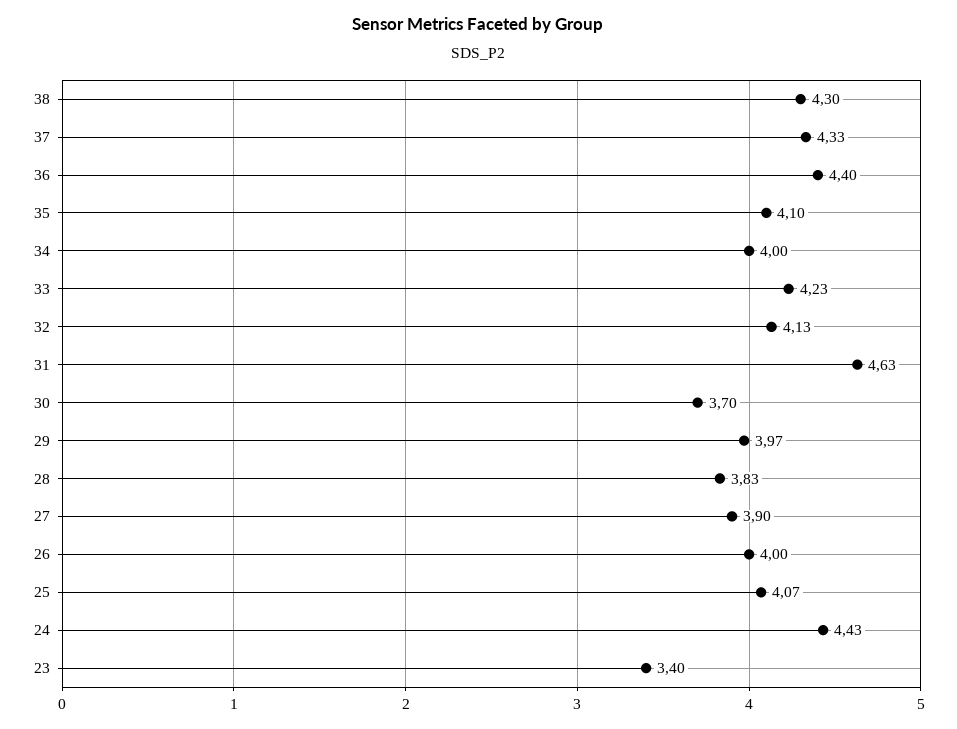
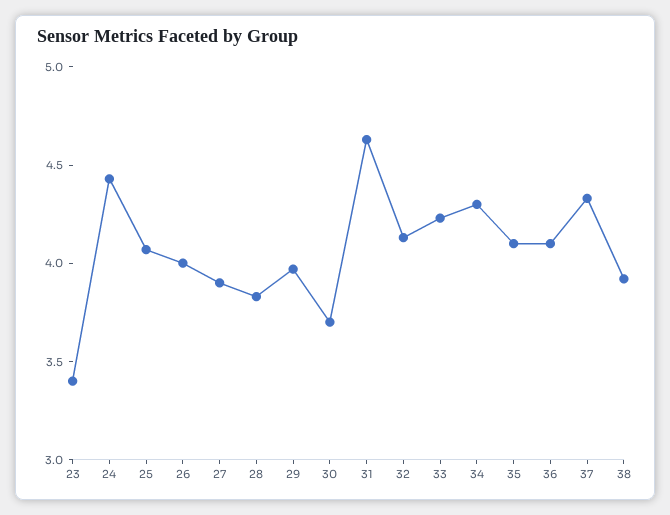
38: 4.3 -> 3.9
36: 4.4 -> 4.1
34: 4 -> 4.3

